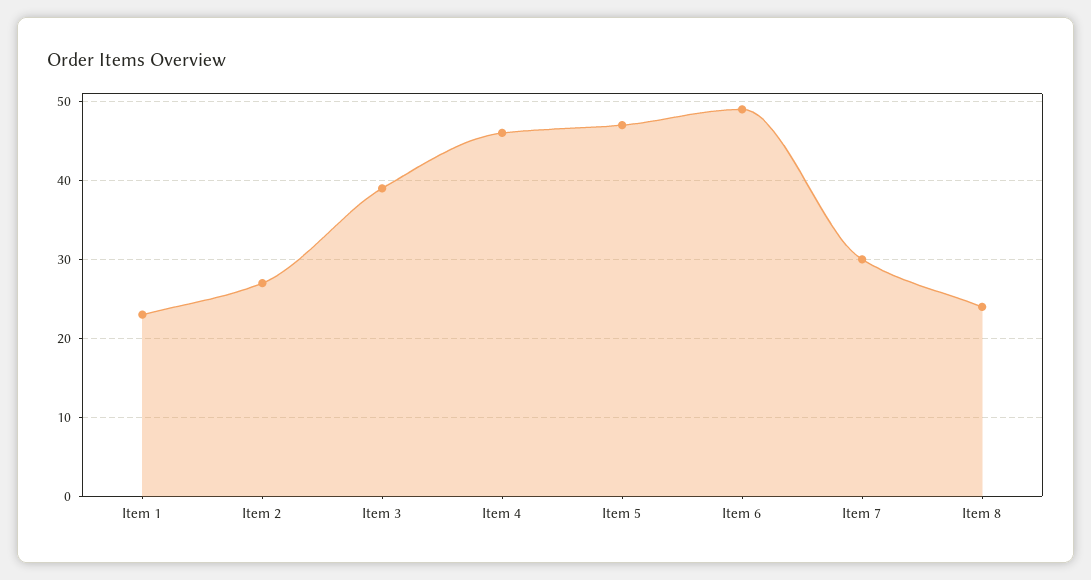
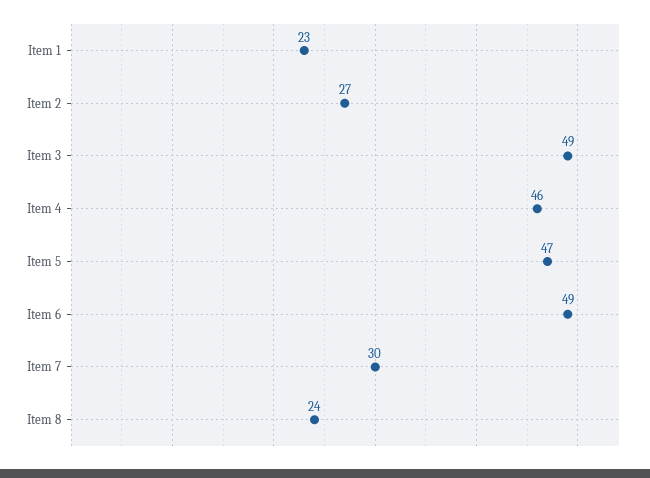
Item 3: 39 -> 49

